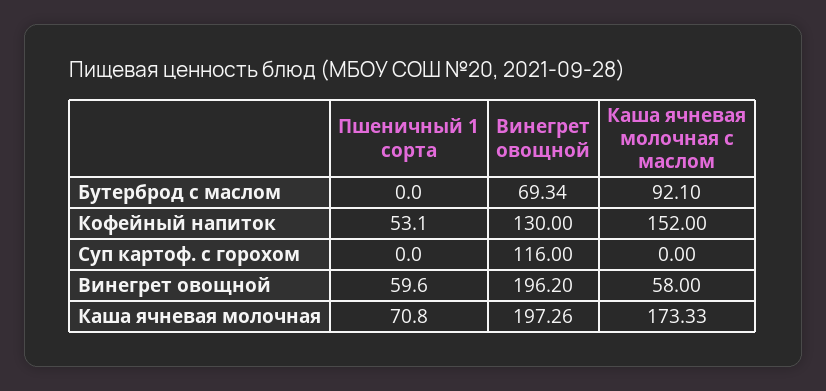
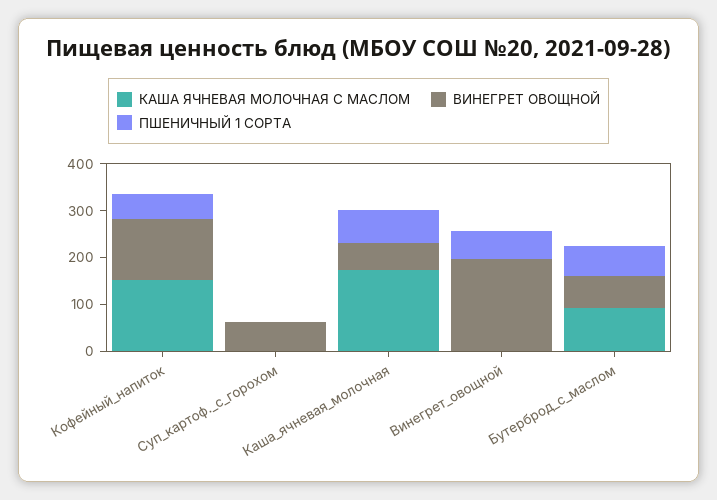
Пшеничный 1 сорта, Бутерброд с маслом: 0 -> 60
Винегрет овощной, Суп картоф. с горохом: 116 -> 60
Каша ячневая молочная с маслом, Винегрет овощной: 58 -> 0
Винегрет овощной, Каша ячневая молочная: 197.26 -> 60

